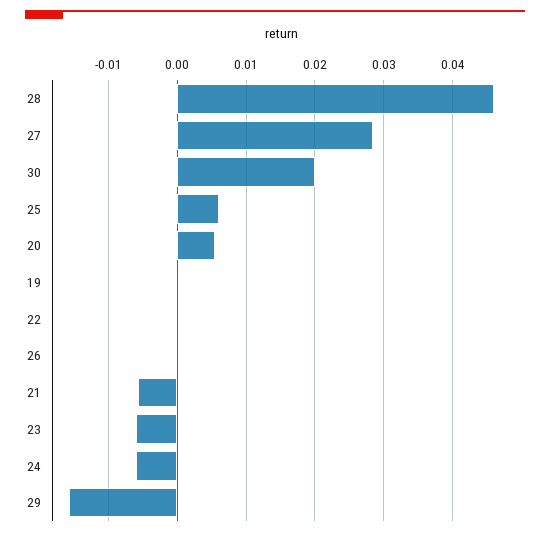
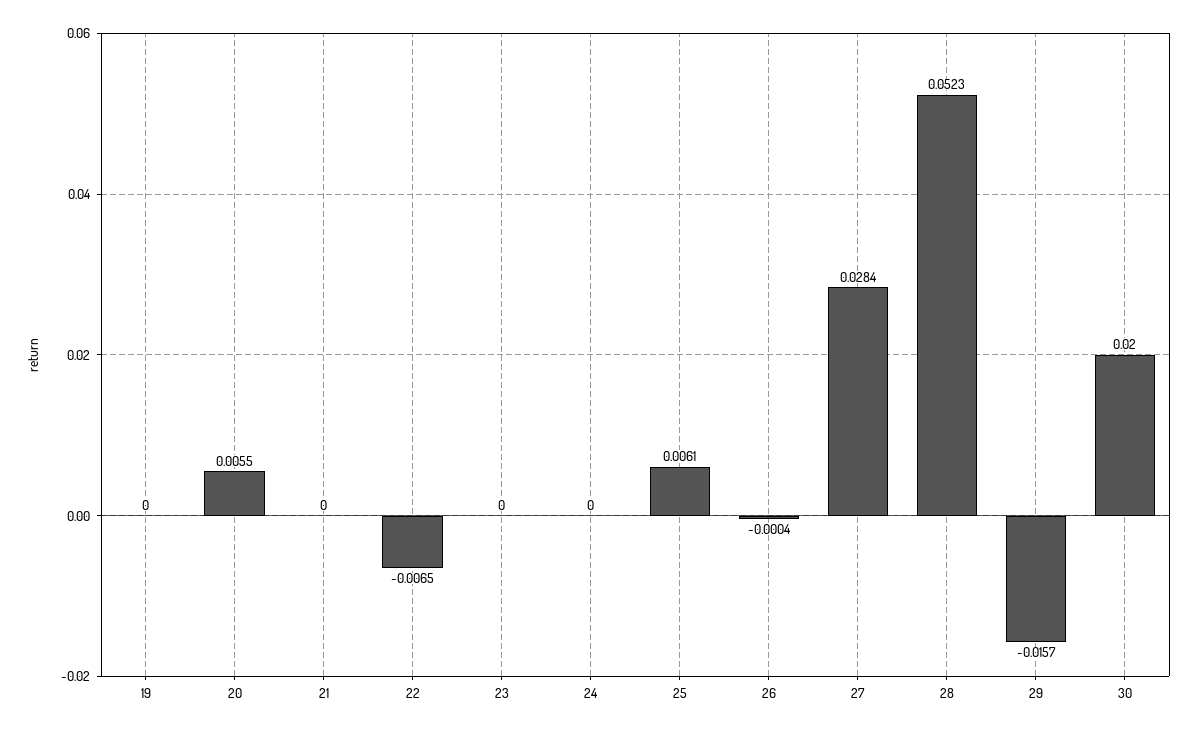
28: 0.046 -> 0.0523
22: 0 -> -0.0065
21: -0.006 -> 0
23: -0.006 -> 0
24: -0.006 -> 0

